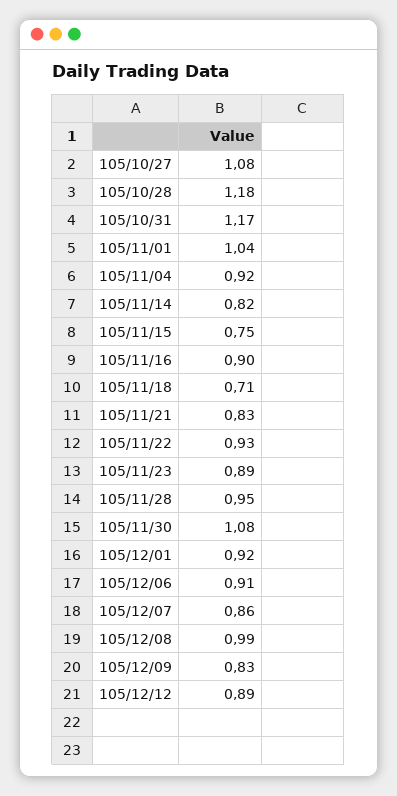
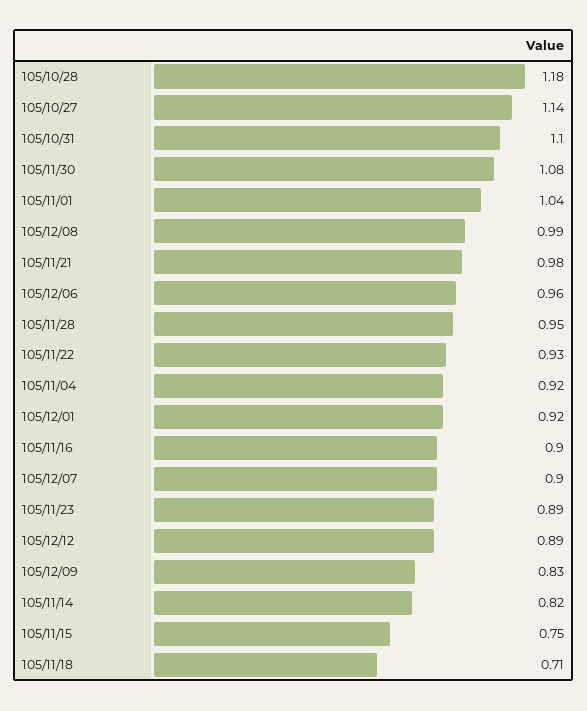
105/10/27: 1.08 -> 1.14
105/10/31: 1.17 -> 1.1
105/11/21: 0.83 -> 0.98
105/12/06: 0.91 -> 0.96
105/12/07: 0.86 -> 0.9

